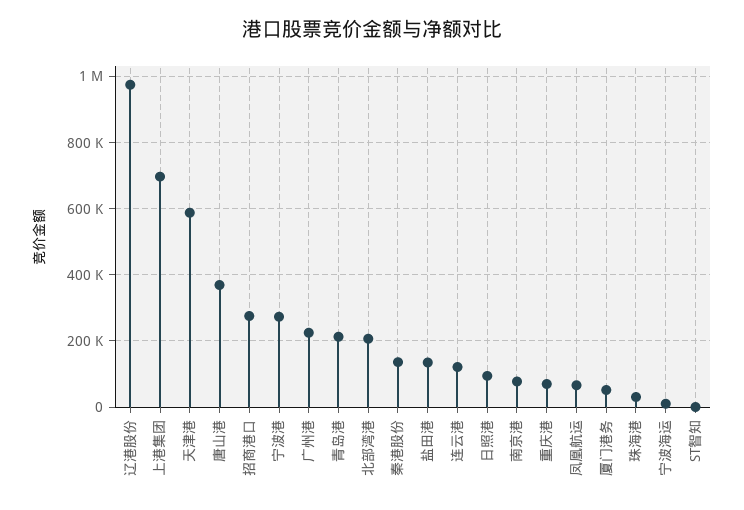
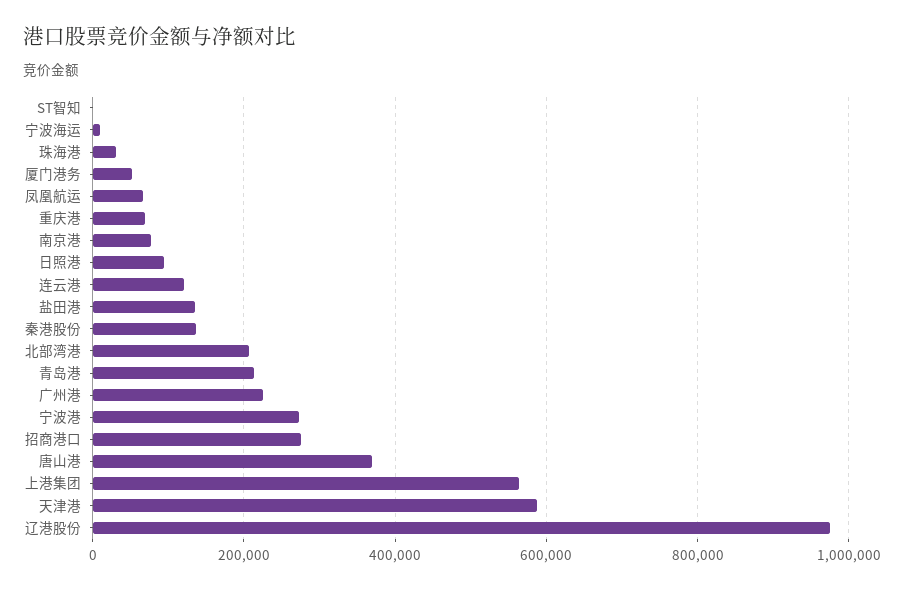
上港集团: 700000 -> 560000

